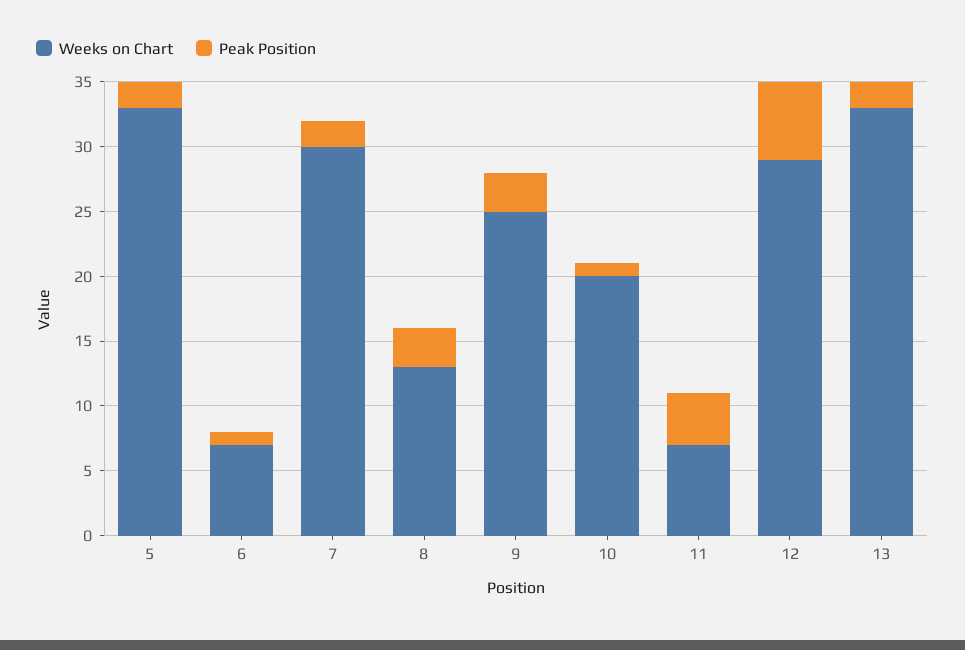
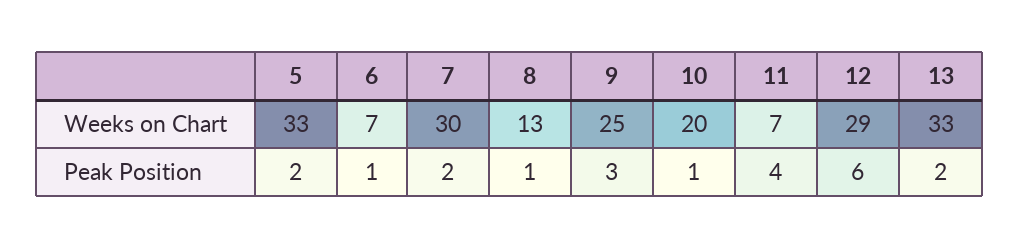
Peak Position, 8: 3 -> 1

